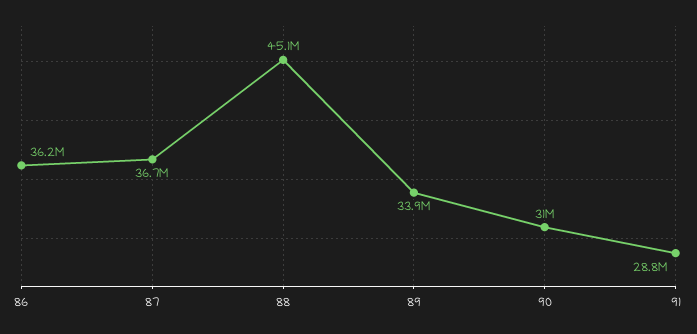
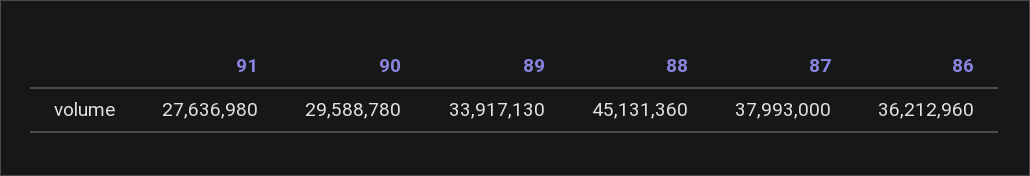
87: 36700000 -> 37993000
90: 31000000 -> 29588780
91: 28800000 -> 27636980

